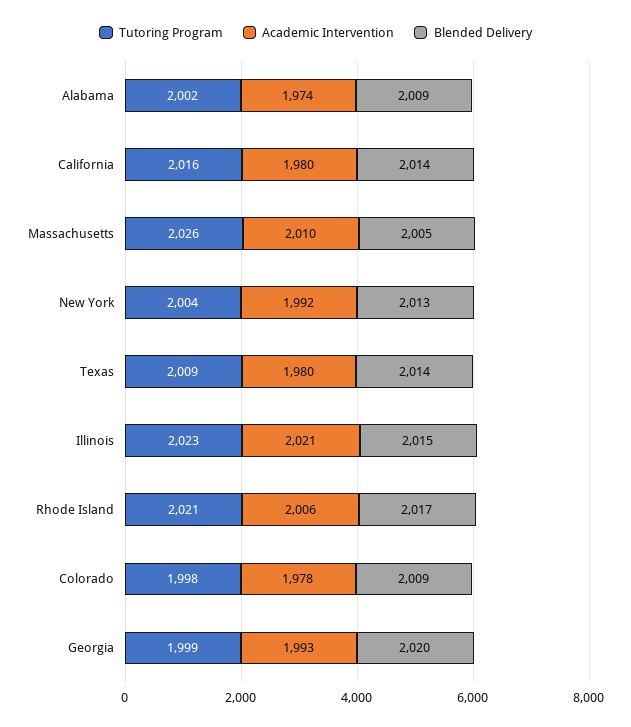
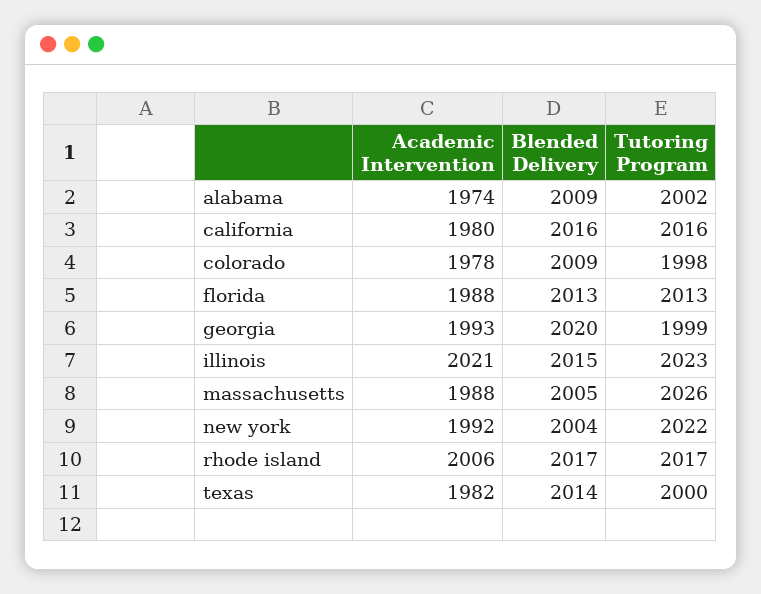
Blended Delivery, California: 2014 -> 2016
Academic Intervention, Massachusetts: 2010 -> 1988
Tutoring Program, New York: 2004 -> 2022
Blended Delivery, New York: 2013 -> 2004
Tutoring Program, Texas: 2009 -> 2000
Academic Intervention, Texas: 1980 -> 1982
Tutoring Program, Rhode Island: 2021 -> 2017
Academic Intervention, florida: none -> 1988
Blended Delivery, florida: none -> 2013
Tutoring Program, florida: none -> 2013

